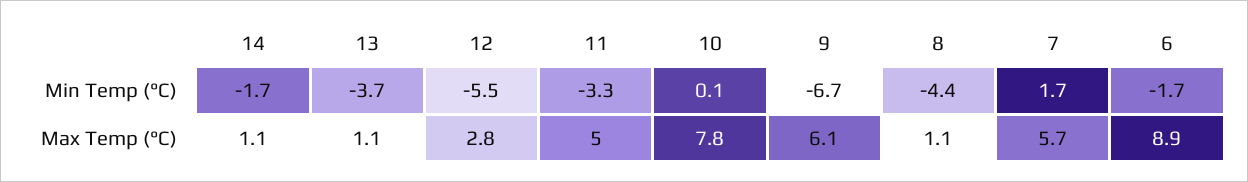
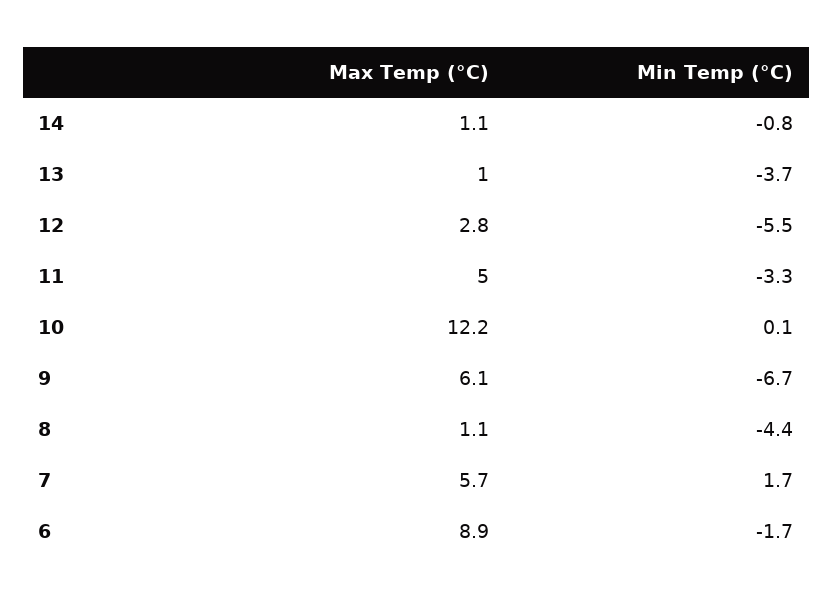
14, Min Temp (°C): -1.7 -> -0.8
13, Max Temp (°C): 1.1 -> 1
10, Max Temp (°C): 7.8 -> 12.2

